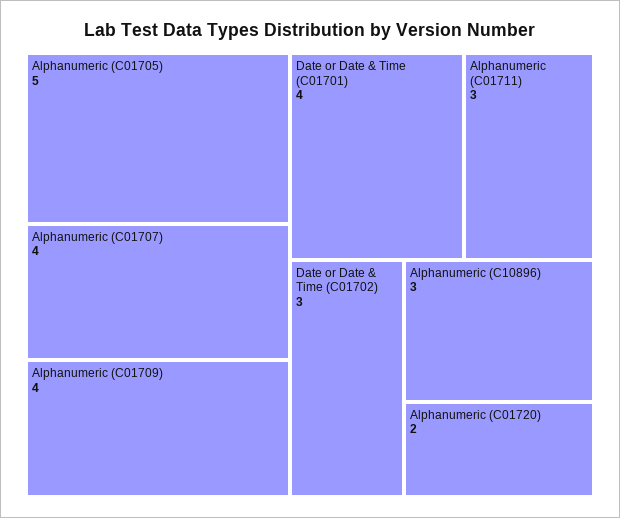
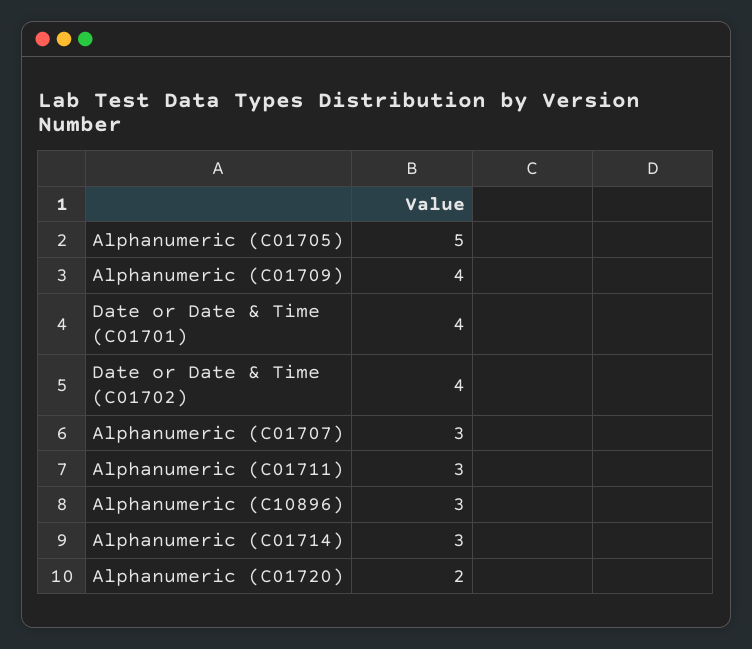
Alphanumeric (C01707): 4 -> 3
Date or Date & Time (C01702): 3 -> 4
Alphanumeric (C01714): none -> 3

